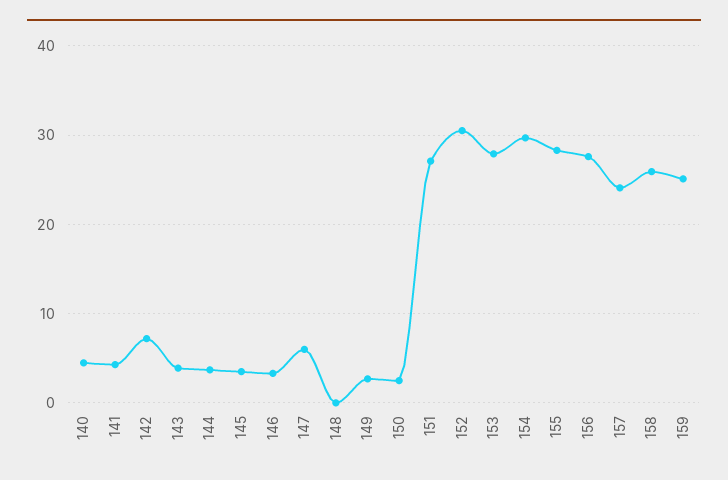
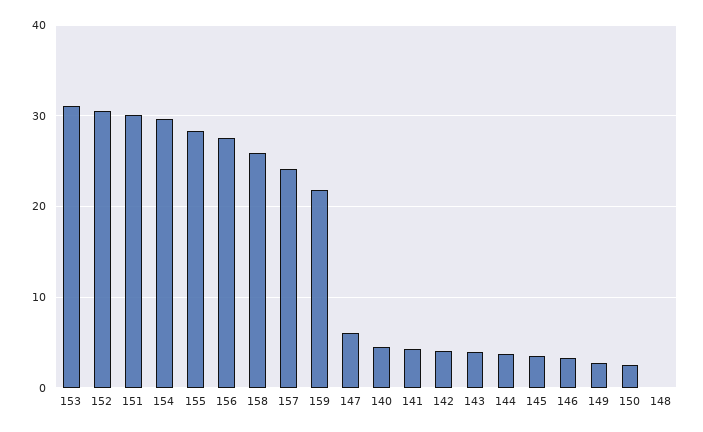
142: 7 -> 4
151: 27 -> 30
153: 28 -> 31
159: 25 -> 22

